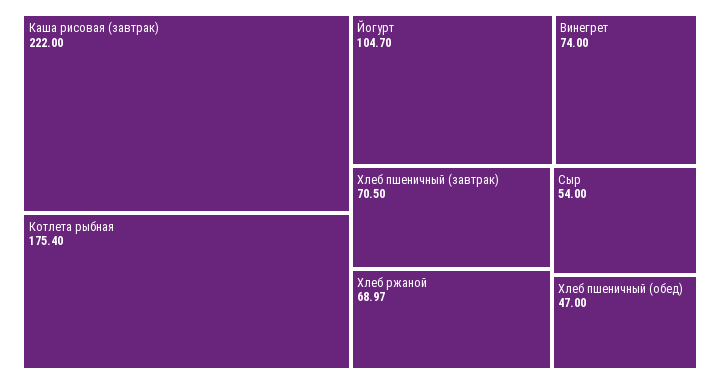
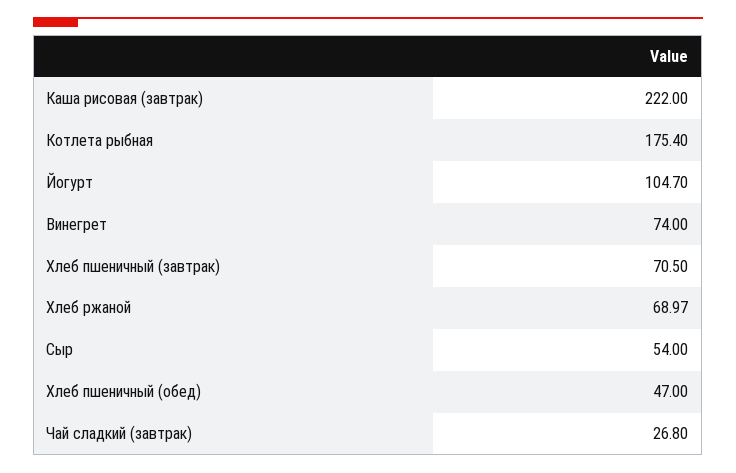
Чай сладкий (завтрак): none -> 26.8

